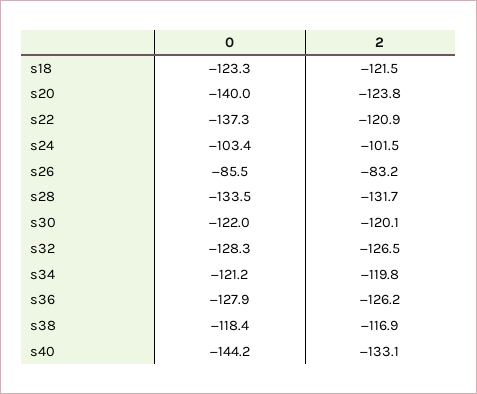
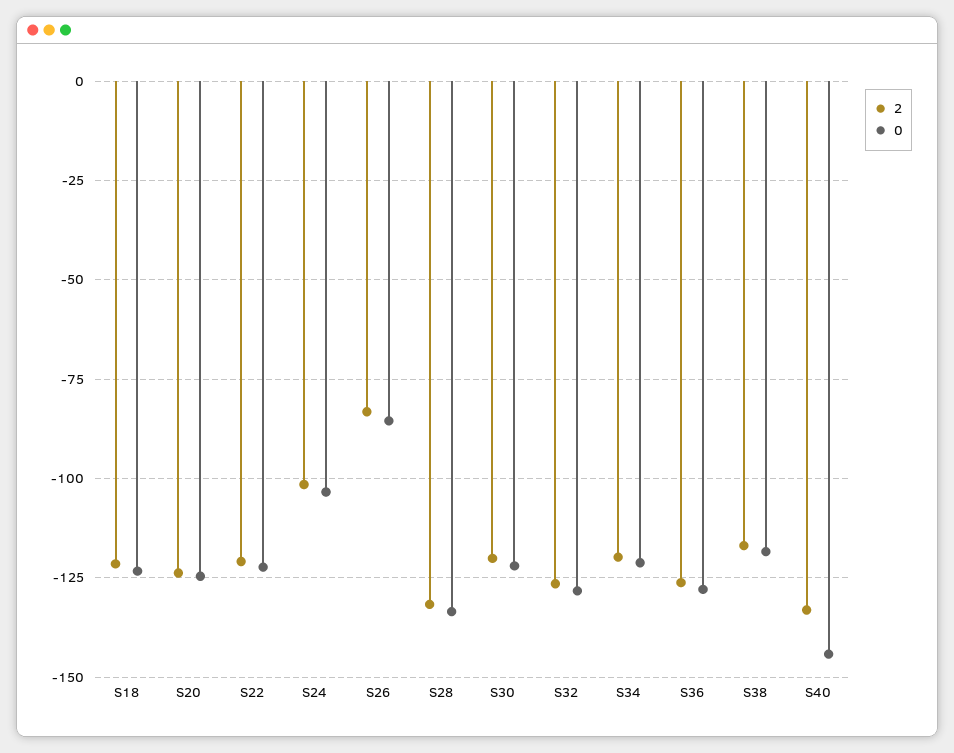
0, s20: -140 -> -125
0, s22: -137.3 -> -122.5

